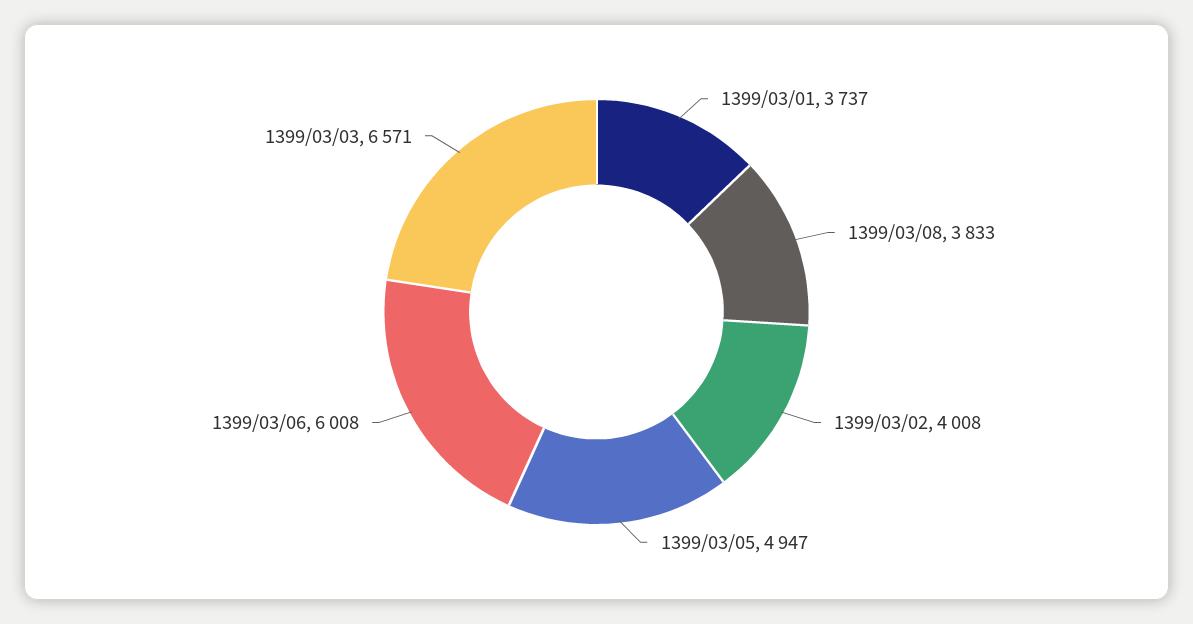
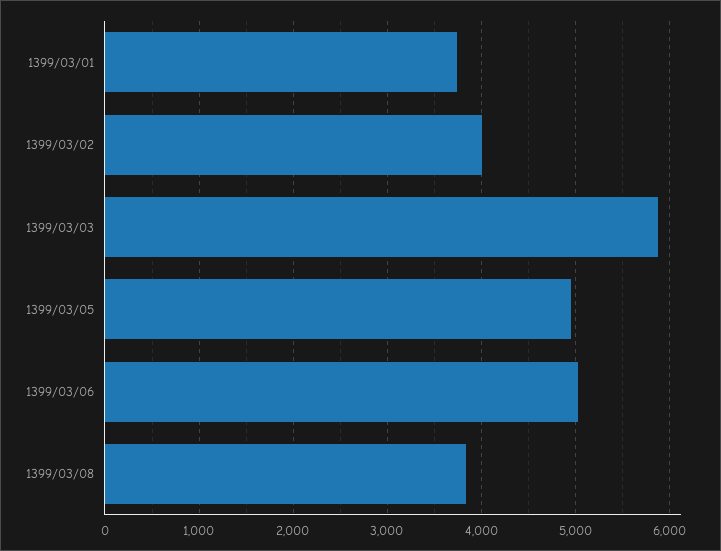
1399/03/06: 6008 -> 5000
1399/03/03: 6571 -> 5900

